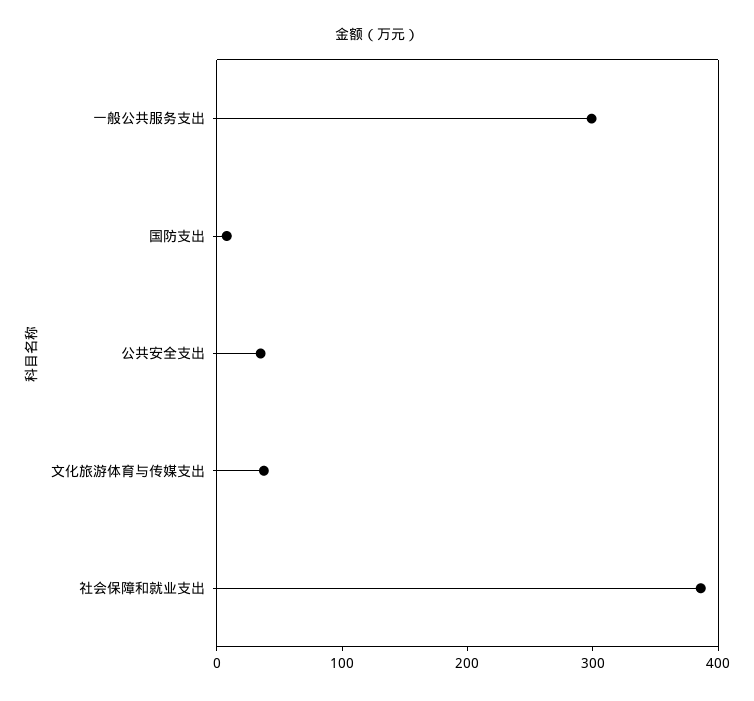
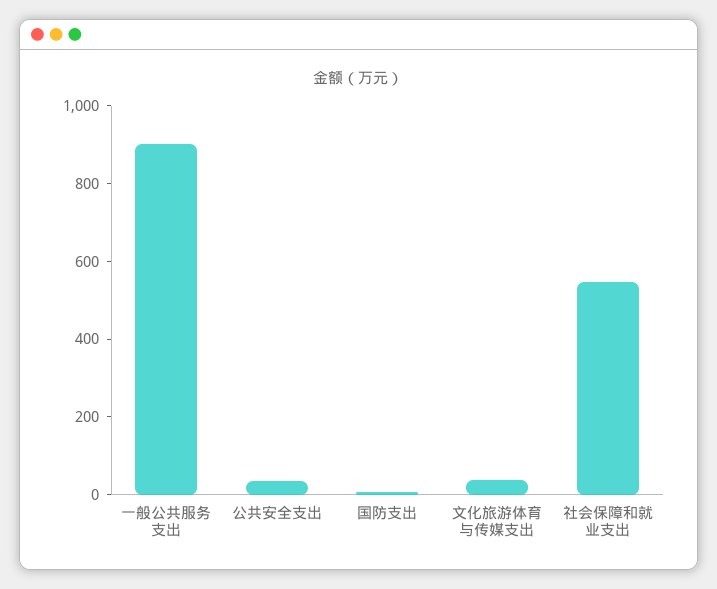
一般公共服务支出: 300 -> 900
社会保障和就业支出: 380 -> 550

